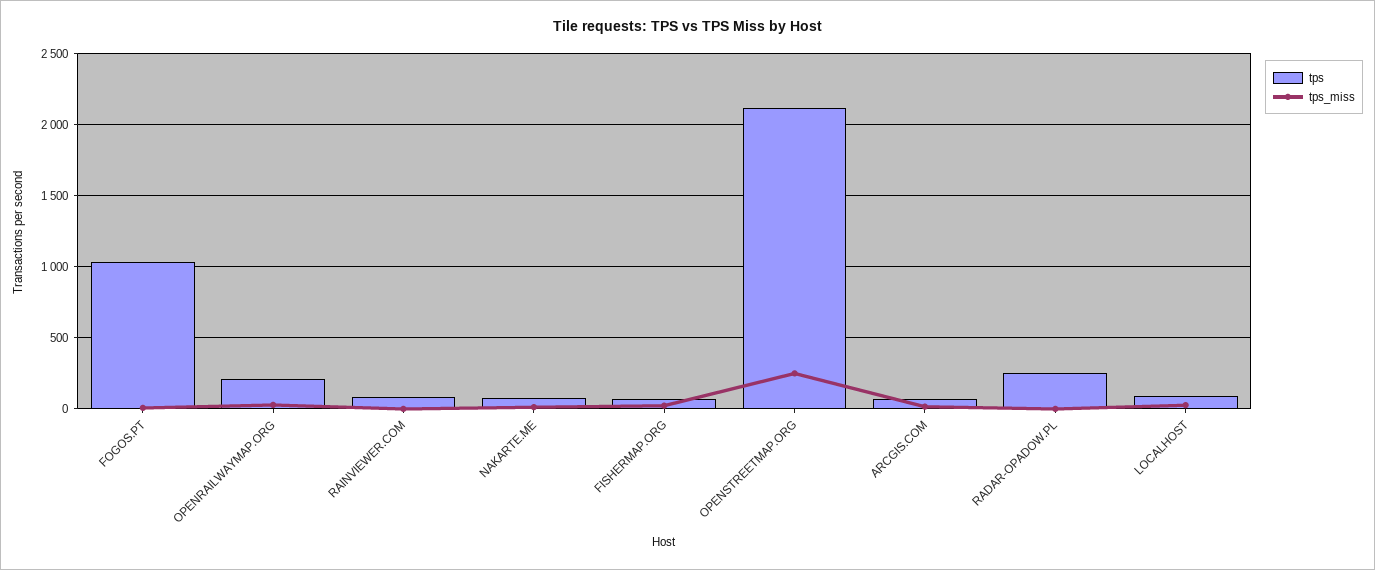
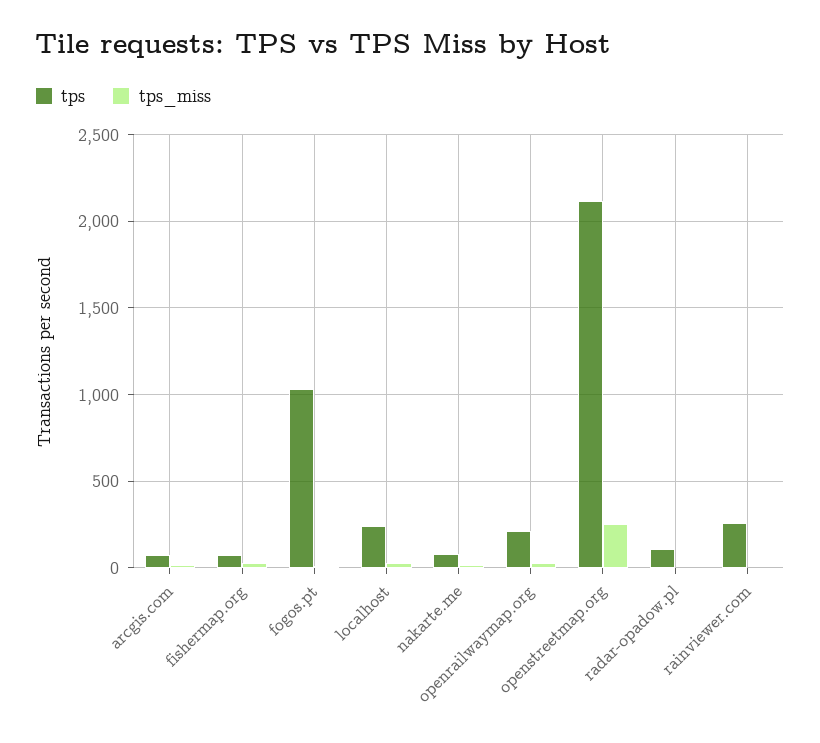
tps, RAINVIEWER.COM: 100 -> 250
tps, RADAR-OPADOW.PL: 250 -> 100
tps, LOCALHOST: 100 -> 250

